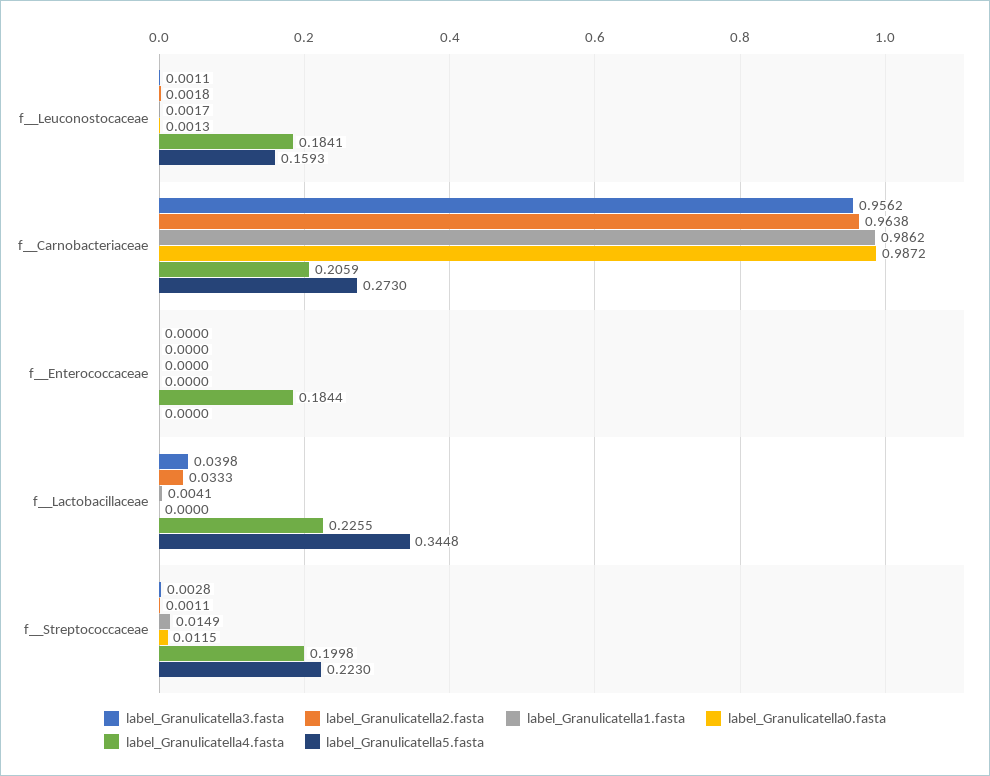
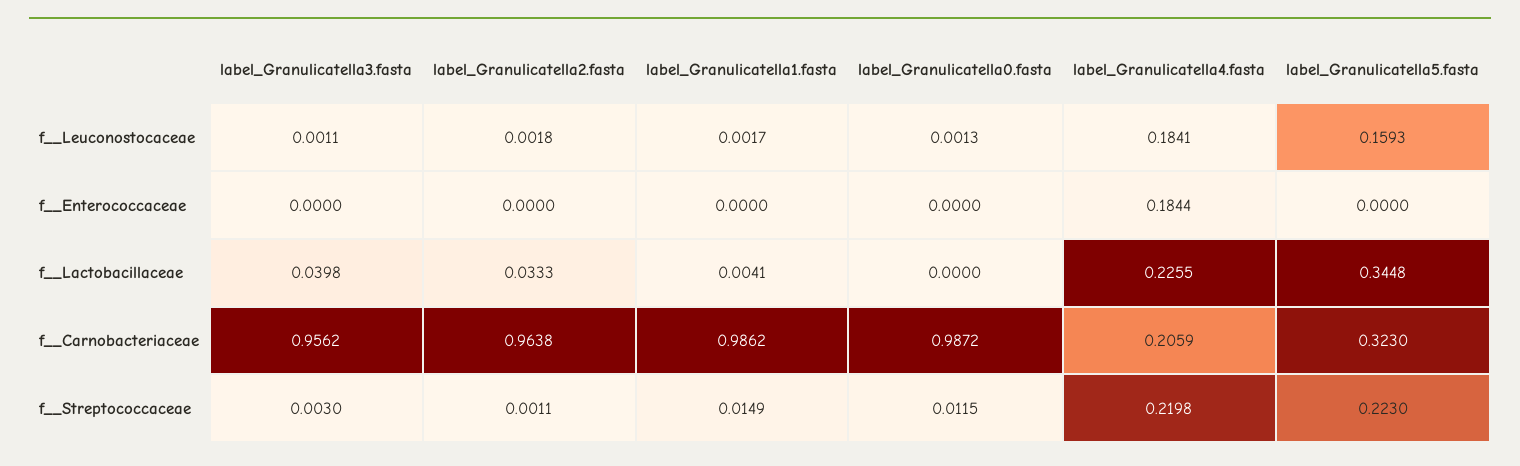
label_Granulicatella5.fasta, f__Carnobacteriaceae: 0.273 -> 0.323
label_Granulicatella3.fasta, f__Streptococcaceae: 0.0028 -> 0.003
label_Granulicatella4.fasta, f__Streptococcaceae: 0.1998 -> 0.2198

